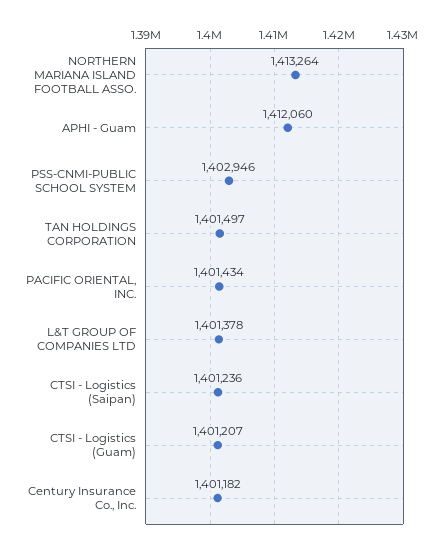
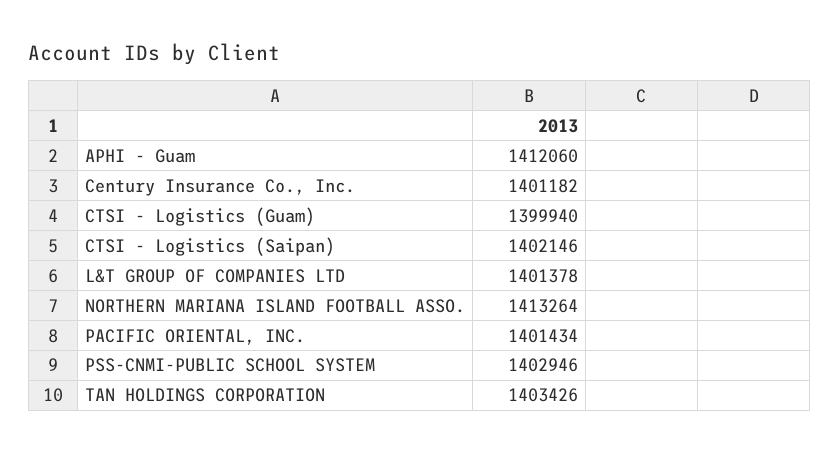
TAN HOLDINGS CORPORATION: 1401497 -> 1403426
CTSI - Logistics (Saipan): 1401236 -> 1402146
CTSI - Logistics (Guam): 1401207 -> 1399940

